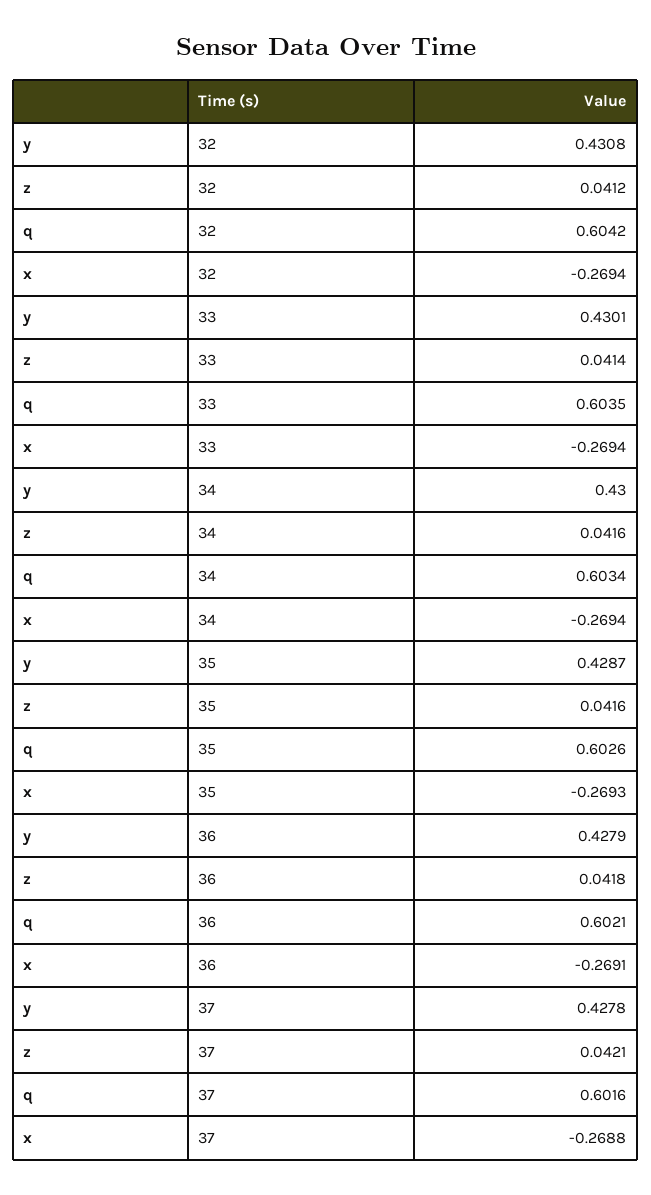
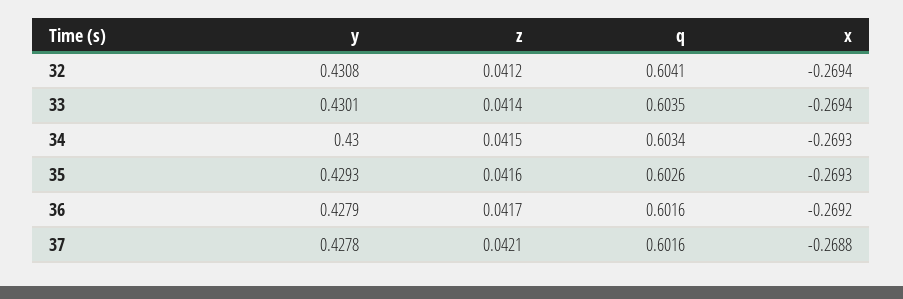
q, 32: 0.6042 -> 0.6041
z, 34: 0.0416 -> 0.0415
x, 34: -0.2694 -> -0.2693
y, 35: 0.4287 -> 0.4293
z, 36: 0.0418 -> 0.0417
q, 36: 0.6021 -> 0.6016
x, 36: -0.2691 -> -0.2692

